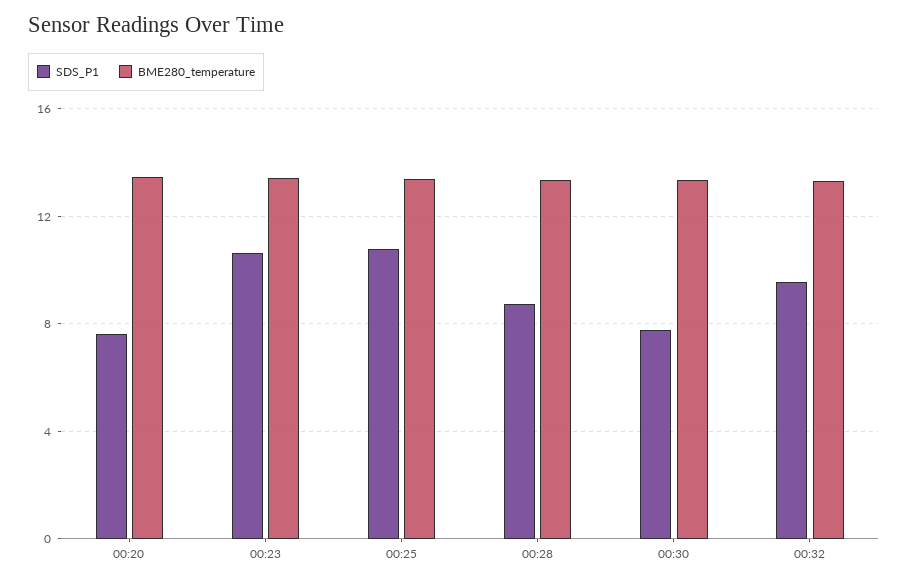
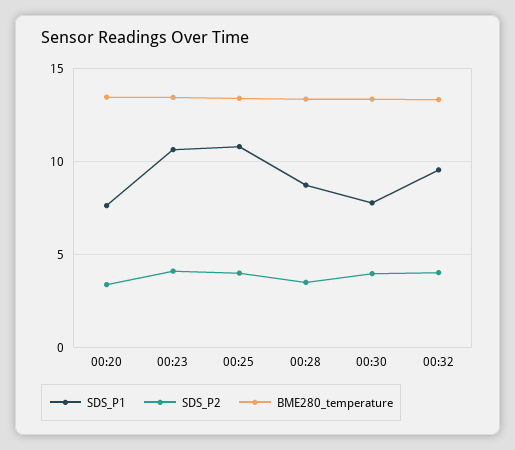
SDS_P2, 00:20: none -> 3.5
SDS_P2, 00:23: none -> 4
SDS_P2, 00:25: none -> 4
SDS_P2, 00:28: none -> 3.5
SDS_P2, 00:30: none -> 4
SDS_P2, 00:32: none -> 4

